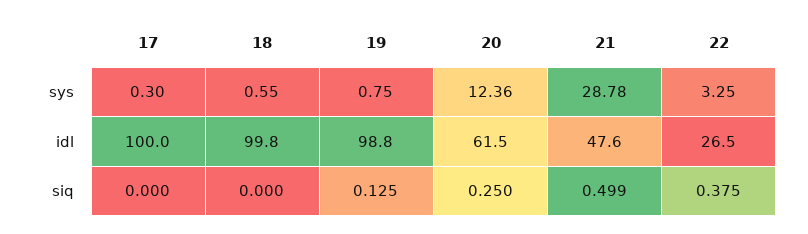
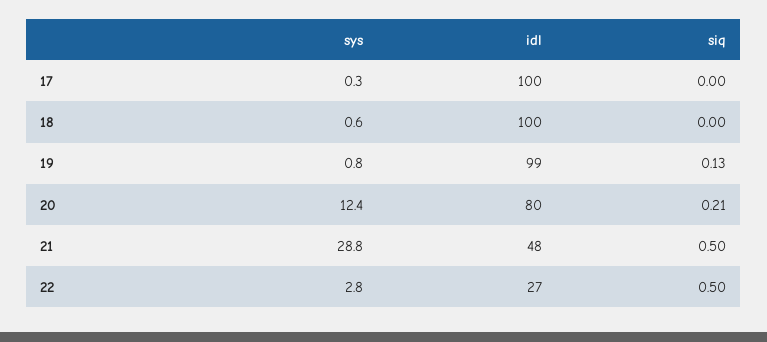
22, sys: 3.25 -> 2.8
20, idl: 61.5 -> 80
20, siq: 0.25 -> 0.21
22, siq: 0.375 -> 0.5

